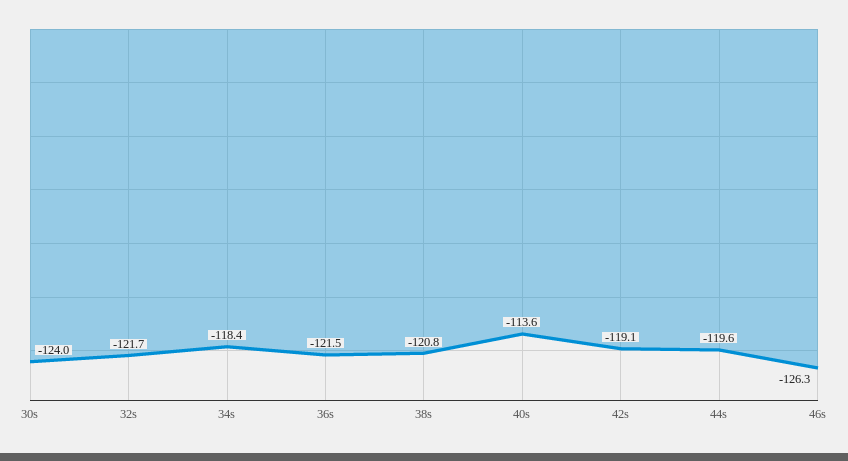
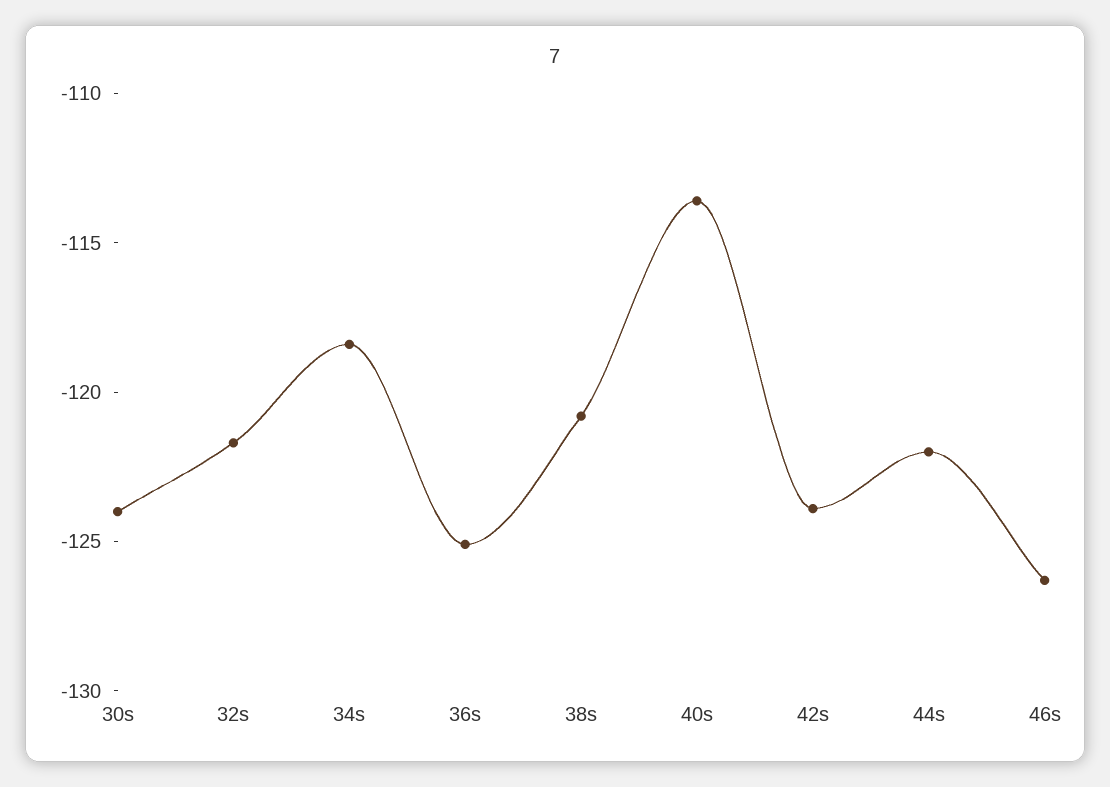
36s: -121.5 -> -125
42s: -119.1 -> -124
44s: -119.6 -> -122

